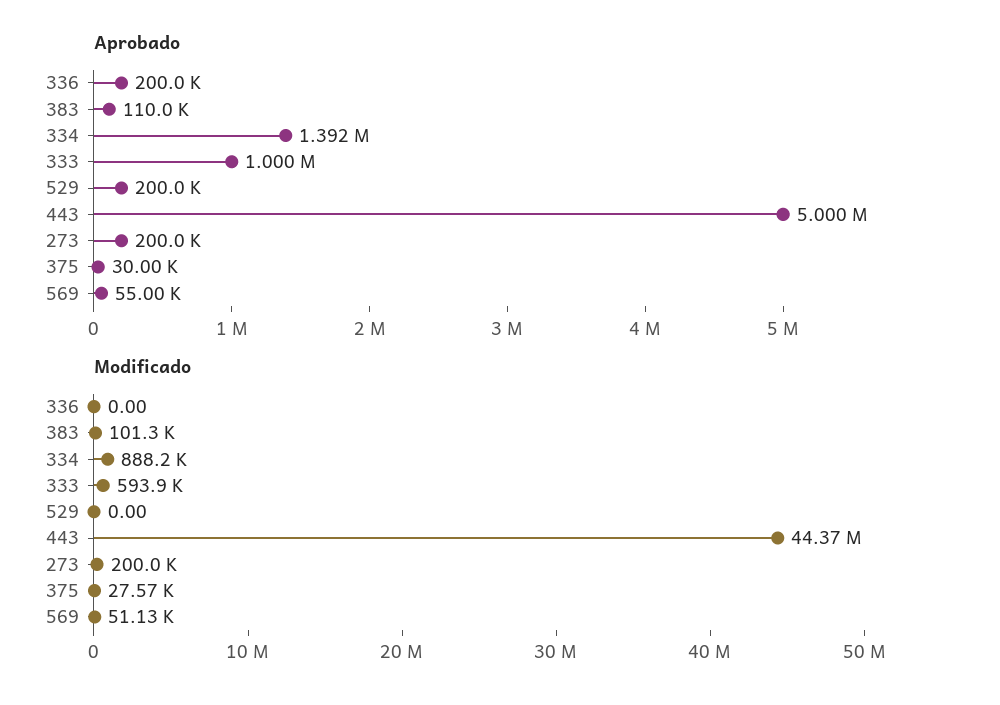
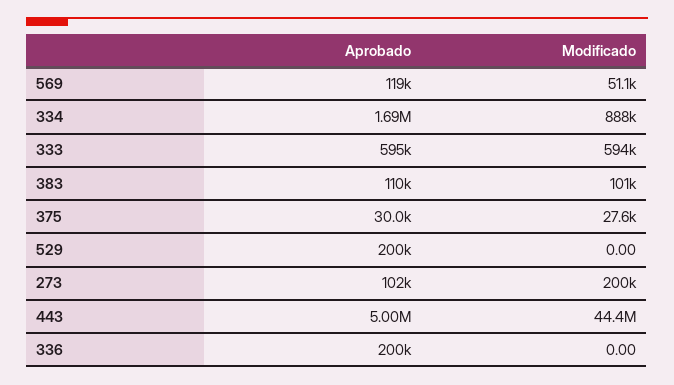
Aprobado, 334: 1392000 -> 1690000
Aprobado, 333: 1000000 -> 595000
Aprobado, 273: 200000 -> 102000
Aprobado, 569: 55000 -> 119000

